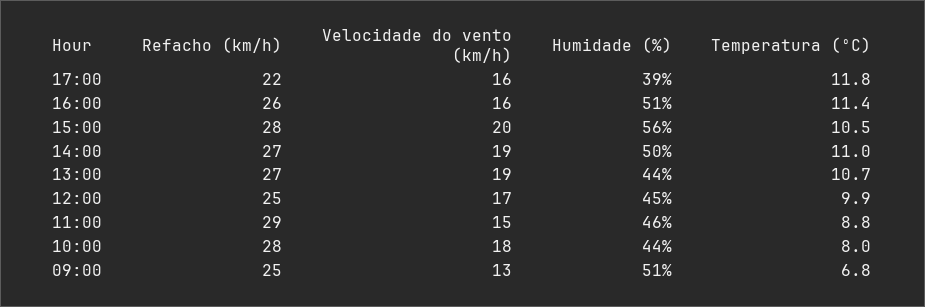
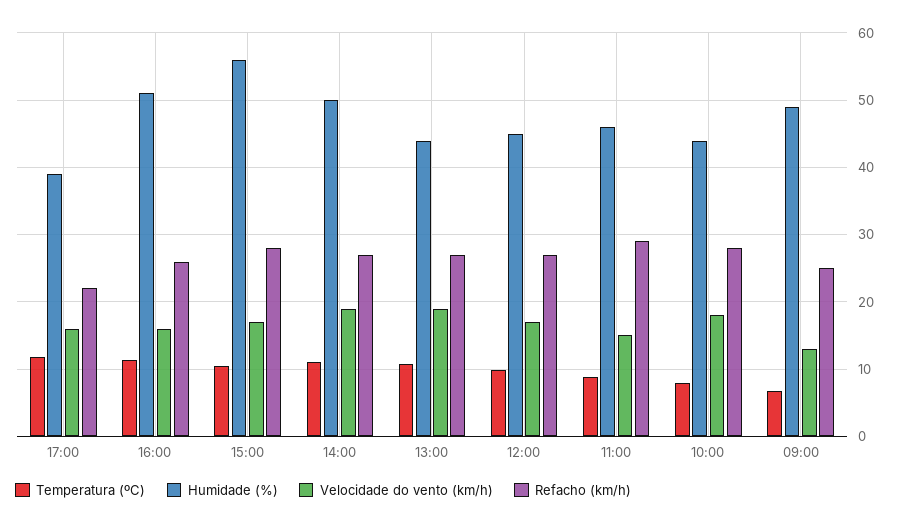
Velocidade do vento (km/h), 15:00: 20 -> 17
Refacho (km/h), 12:00: 25 -> 27
Humidade (%), 09:00: 51 -> 49

